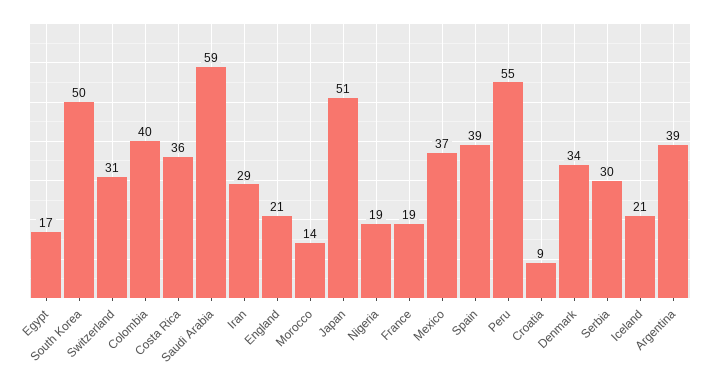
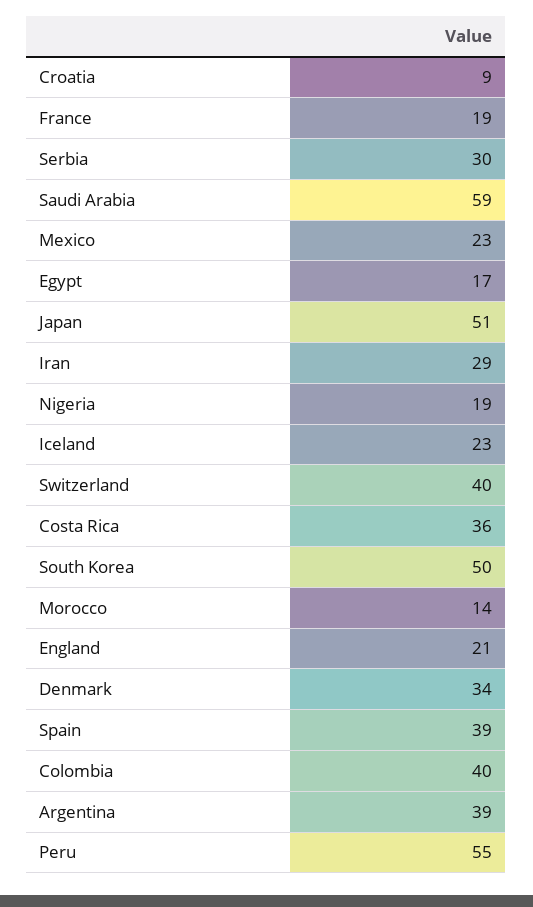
Switzerland: 31 -> 40
Mexico: 37 -> 23
Iceland: 21 -> 23

